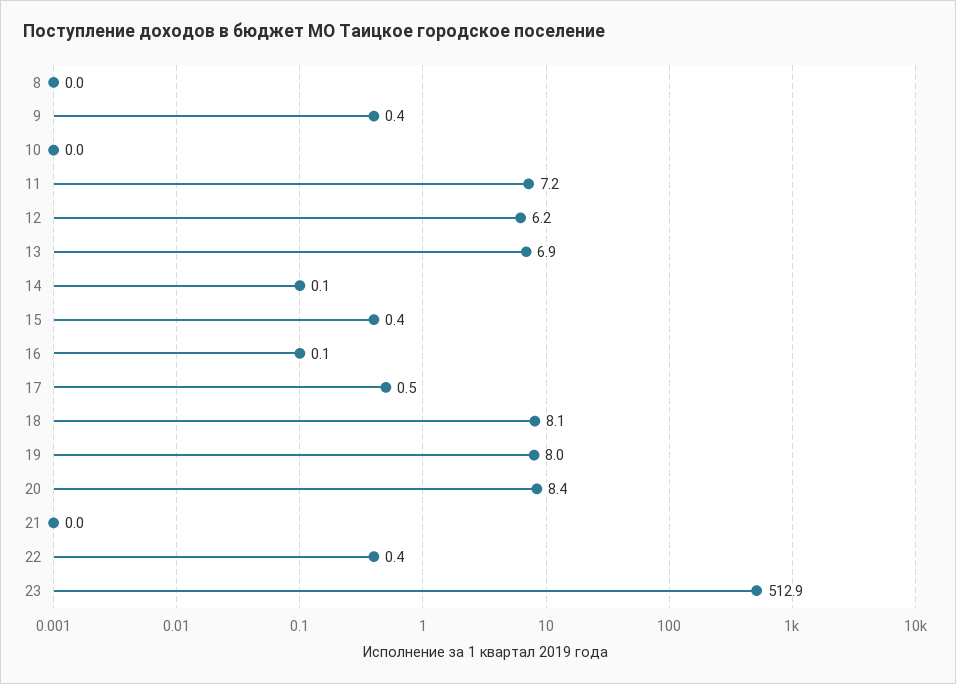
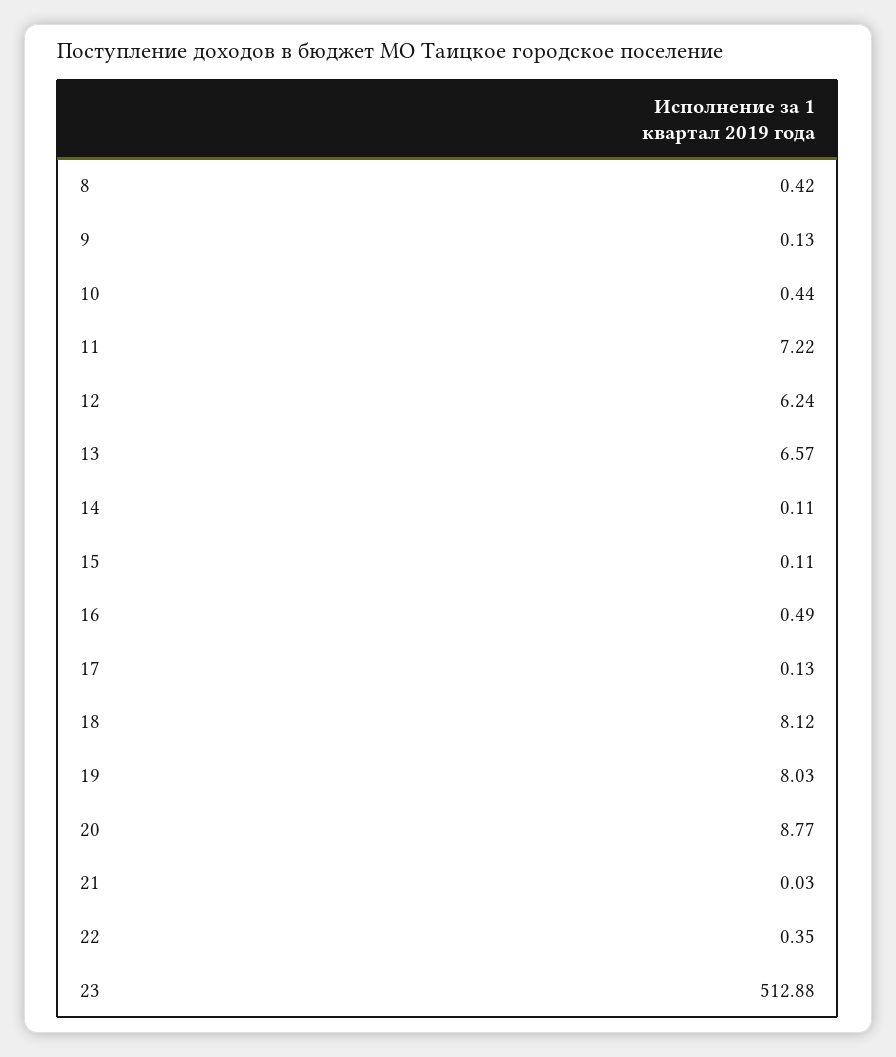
8: 0 -> 0.42
9: 0.4 -> 0.13
10: 0 -> 0.44
13: 6.9 -> 6.57
15: 0.4 -> 0.11
16: 0.1 -> 0.49
17: 0.5 -> 0.13
20: 8.4 -> 8.77

